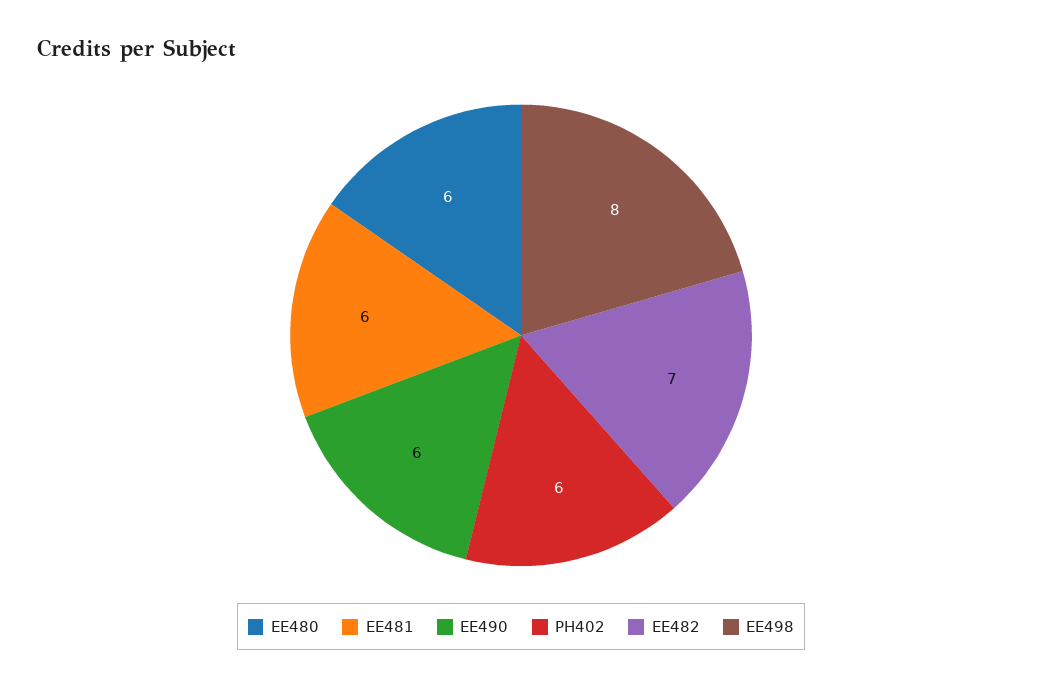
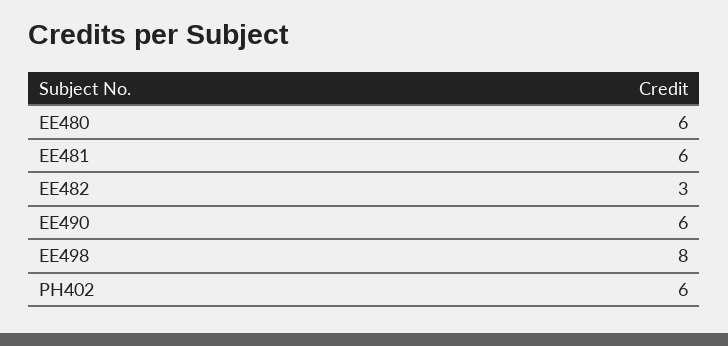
EE482: 7 -> 3

